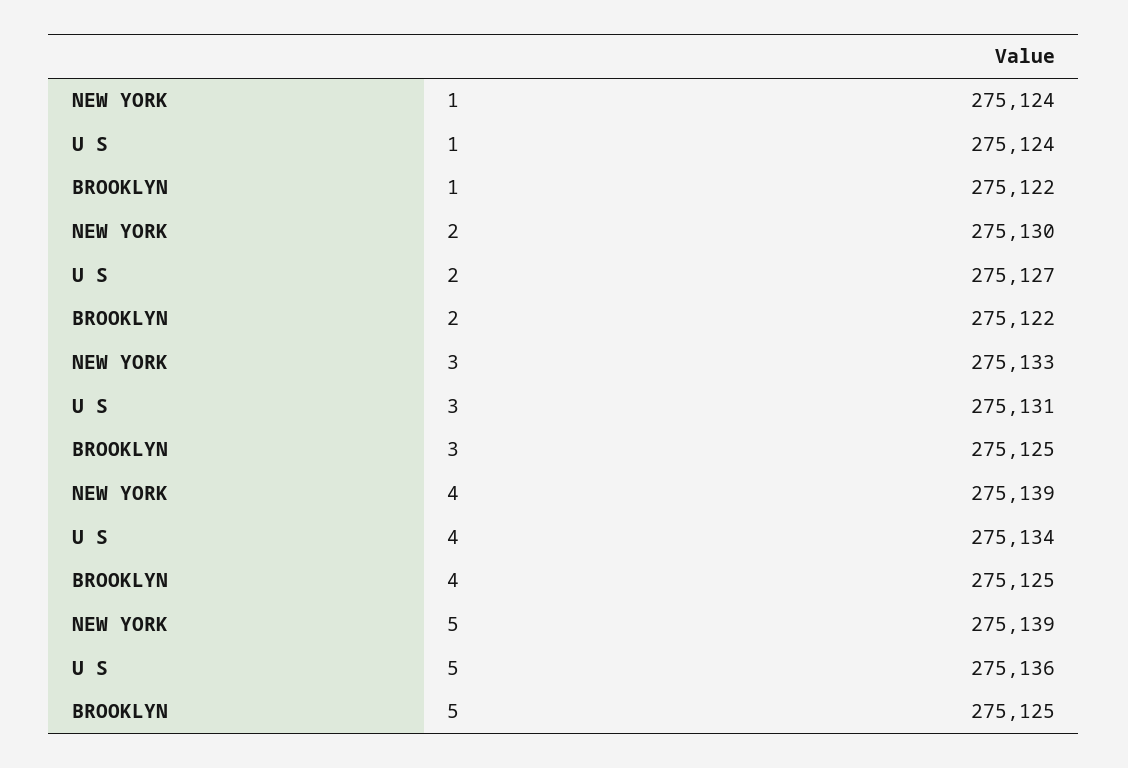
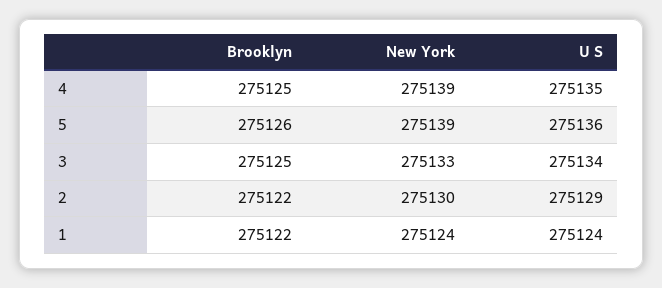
U S, 2: 275127 -> 275129
U S, 3: 275131 -> 275134
U S, 4: 275134 -> 275135
BROOKLYN, 5: 275125 -> 275126

